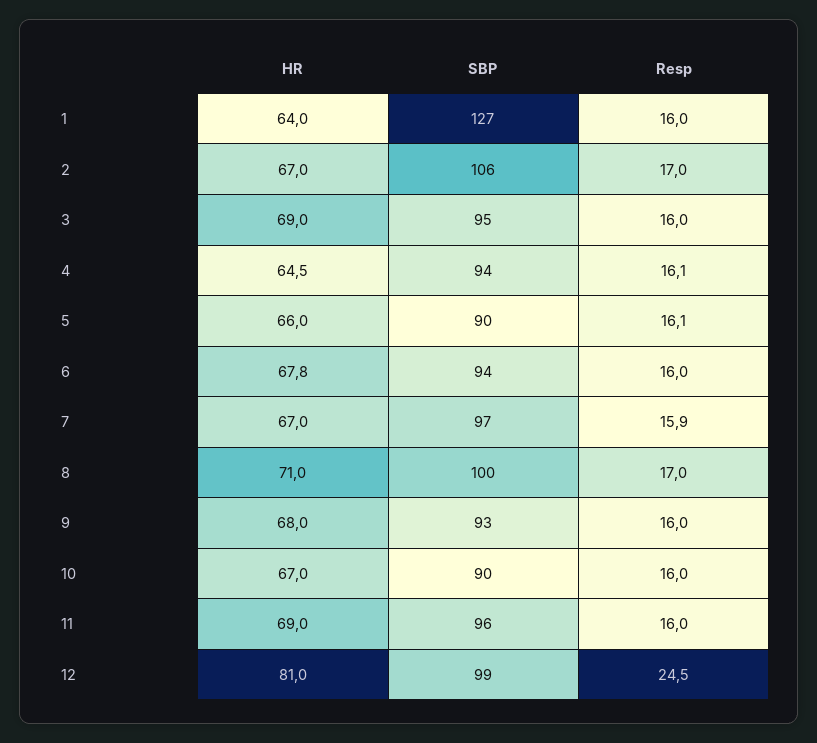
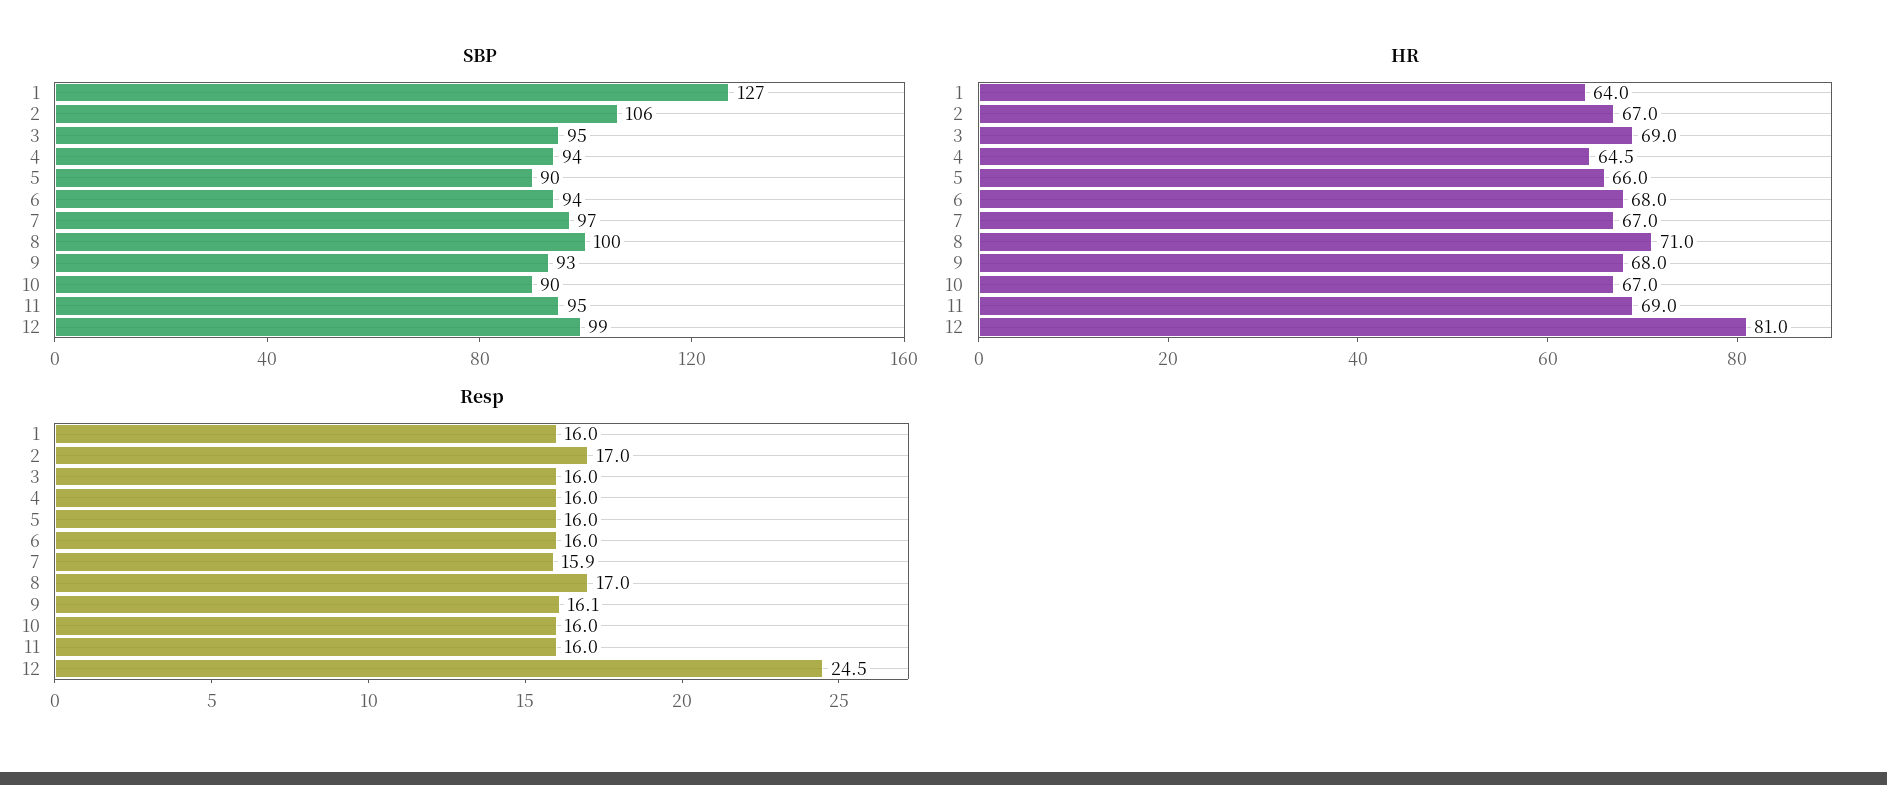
Resp, 4: 16.1 -> 16
Resp, 5: 16.1 -> 16
HR, 6: 67.8 -> 68
Resp, 9: 16 -> 16.1
SBP, 11: 96 -> 95

